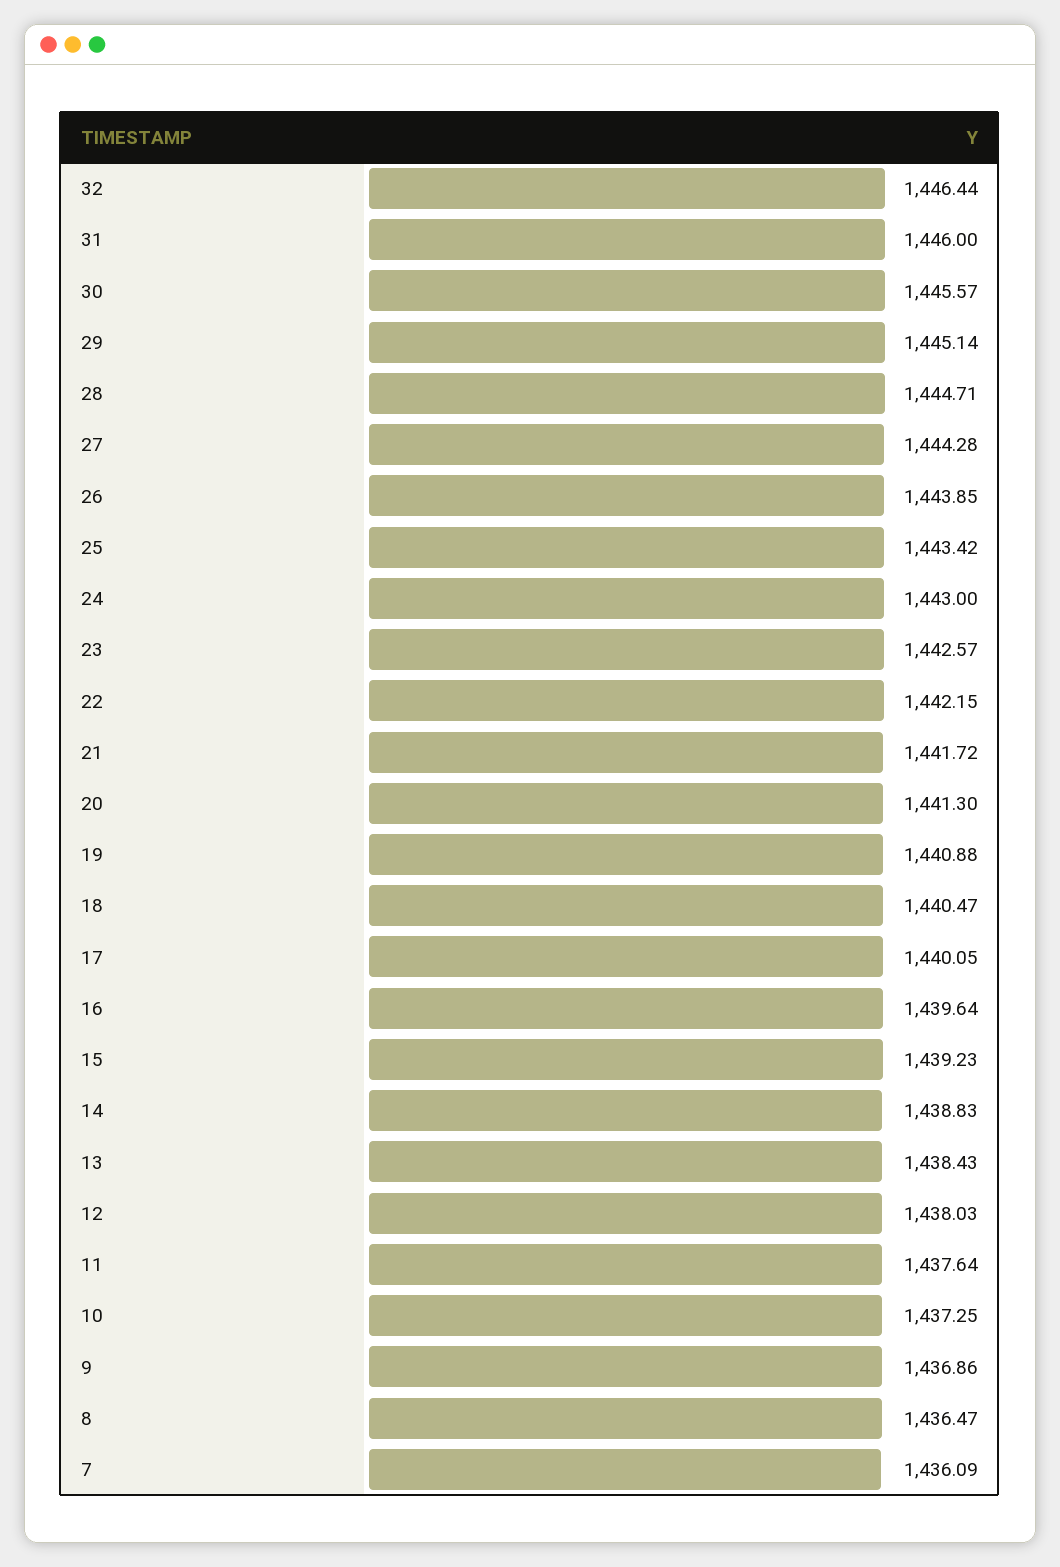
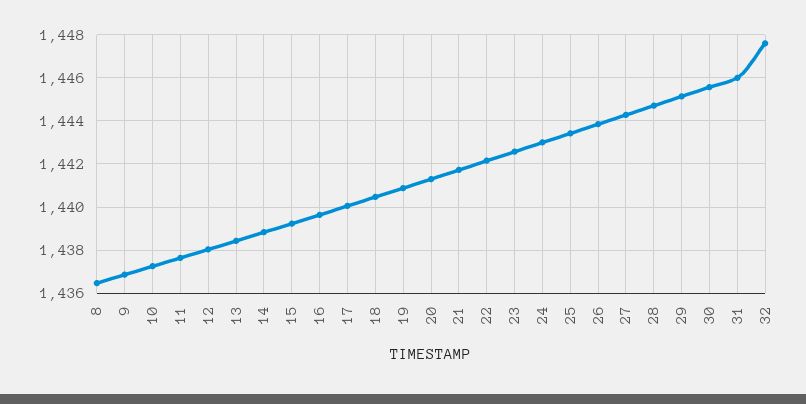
32: 1446.44 -> 1447.5
7: 1436.09 -> none

